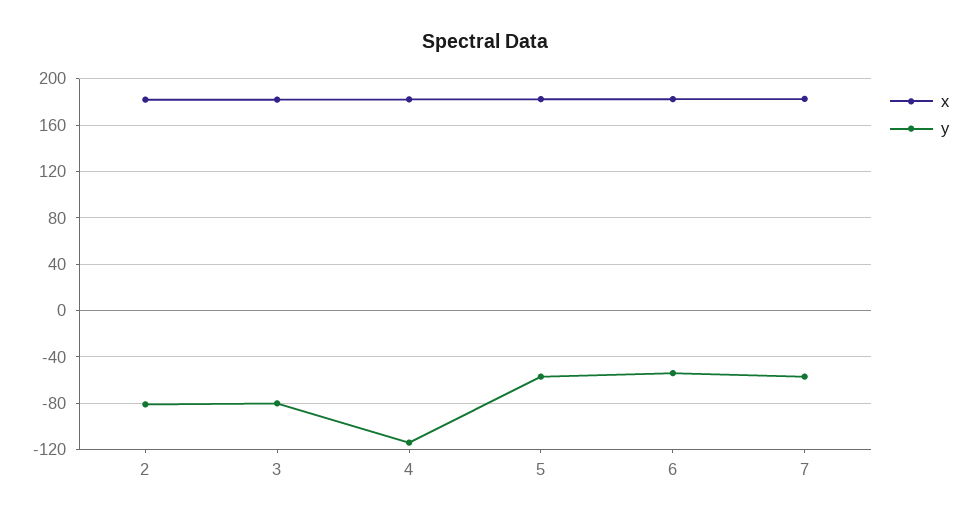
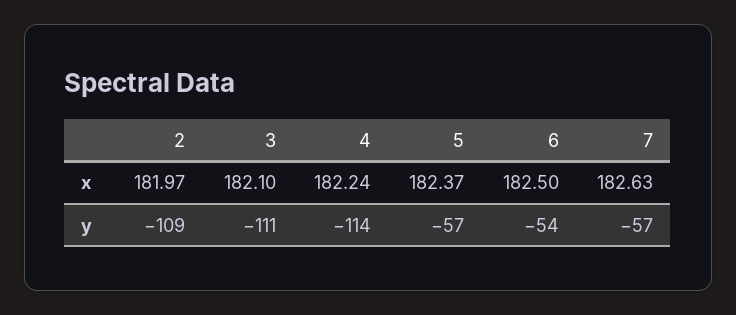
y, 2: -80 -> -109
y, 3: -80 -> -111

